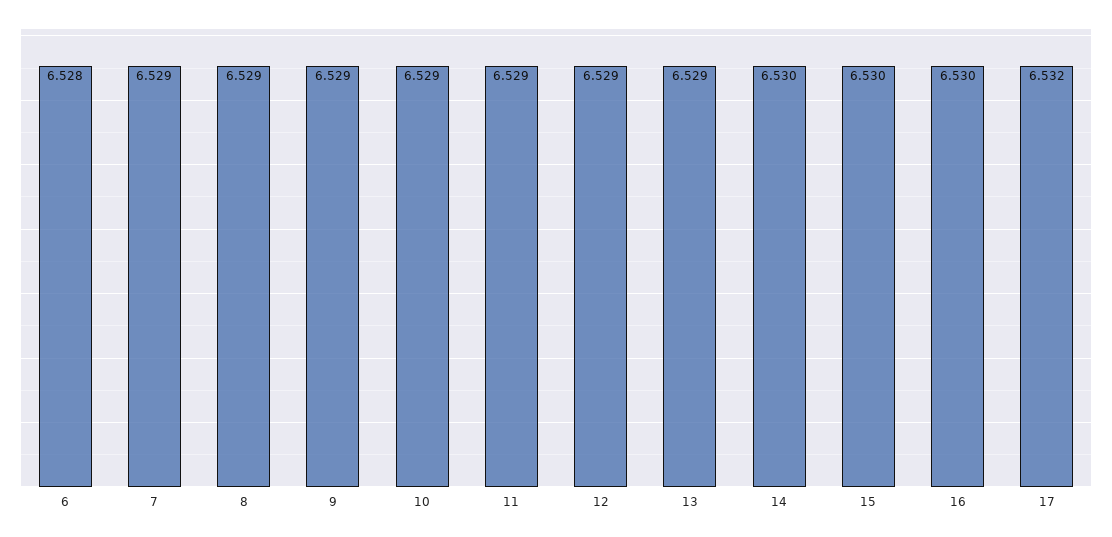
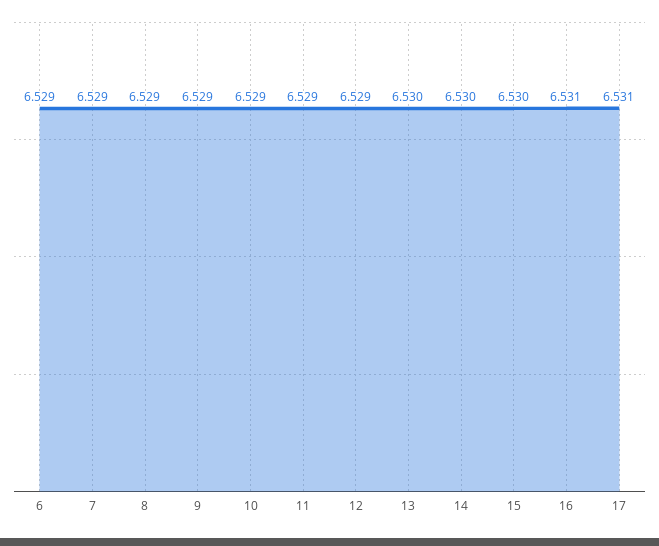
6: 6.528 -> 6.529
13: 6.529 -> 6.53
16: 6.53 -> 6.531
17: 6.532 -> 6.531

